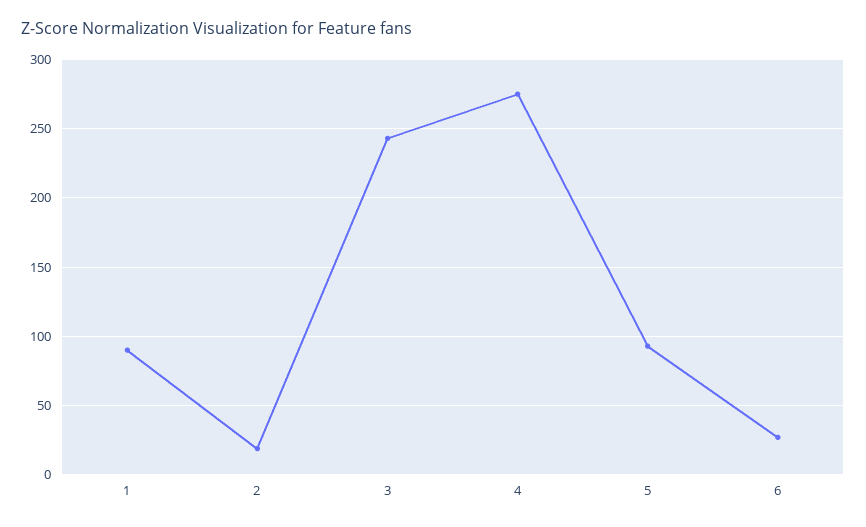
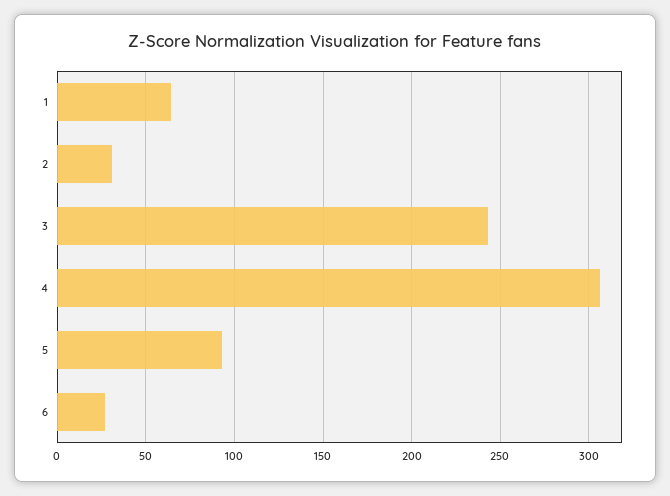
1: 90 -> 65
2: 20 -> 30
4: 275 -> 305

